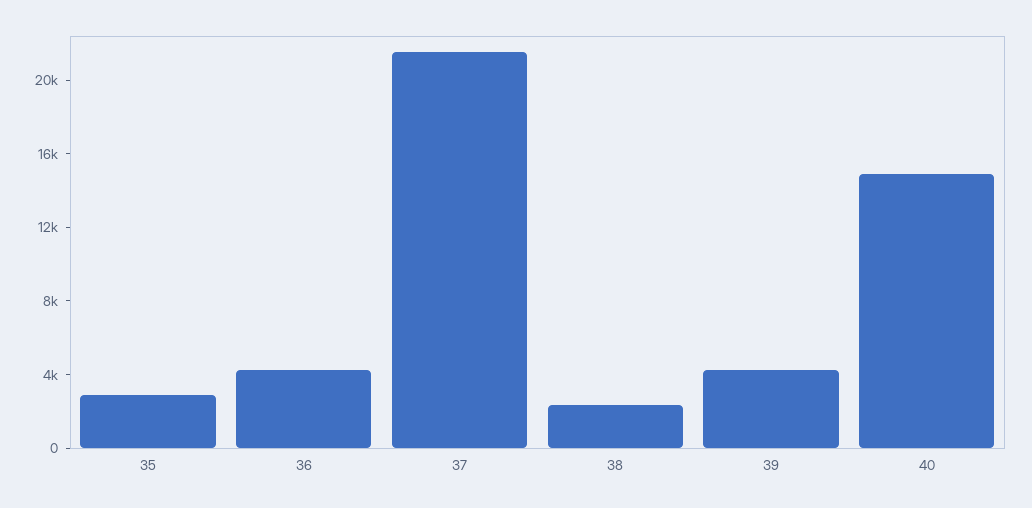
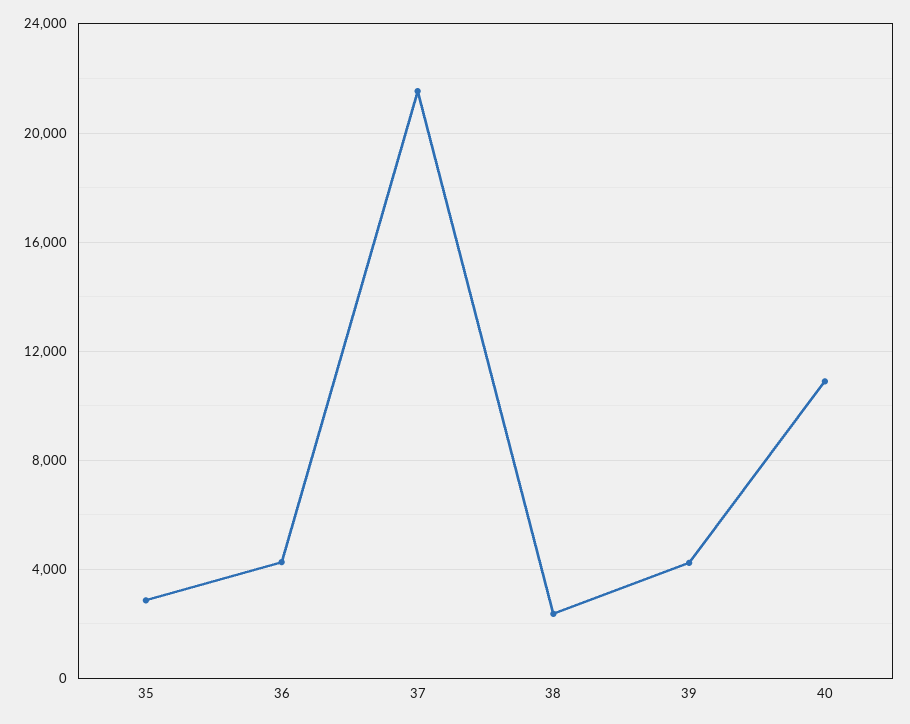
40: 15000 -> 11000

